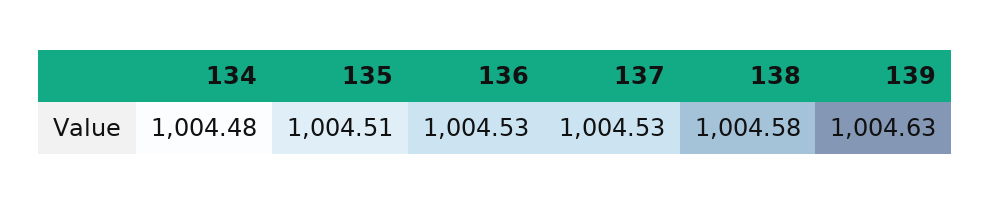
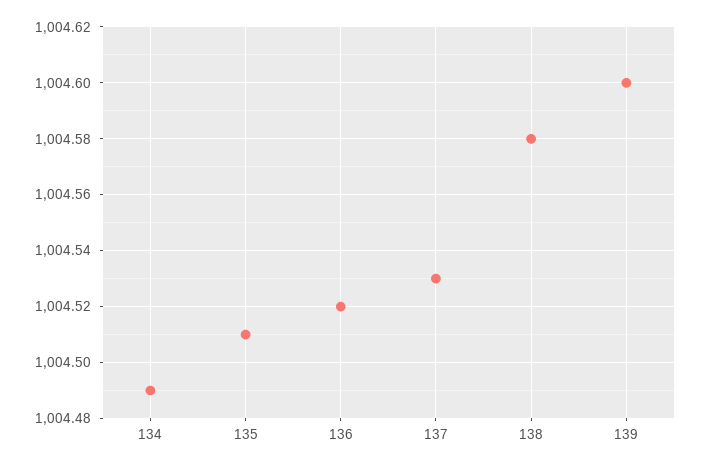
134: 1004.48 -> 1004.49
136: 1004.53 -> 1004.52
139: 1004.63 -> 1004.6

